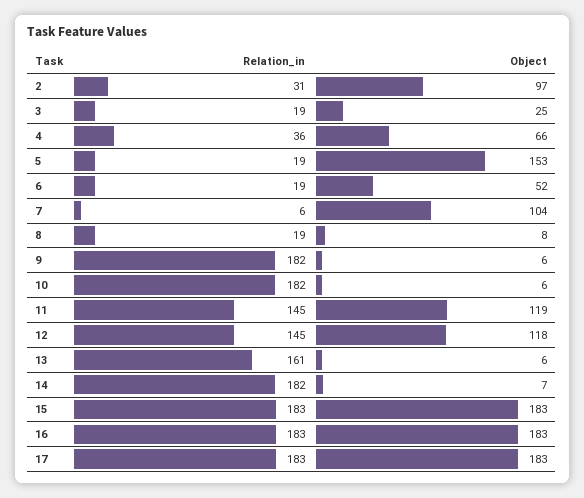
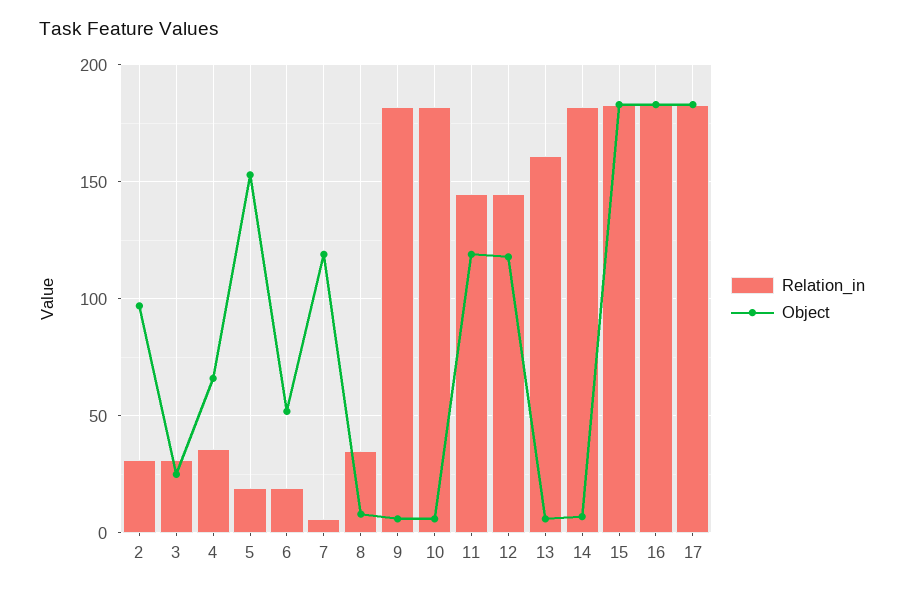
Relation_in, 3: 19 -> 30
Object, 7: 104 -> 120
Relation_in, 8: 19 -> 35

